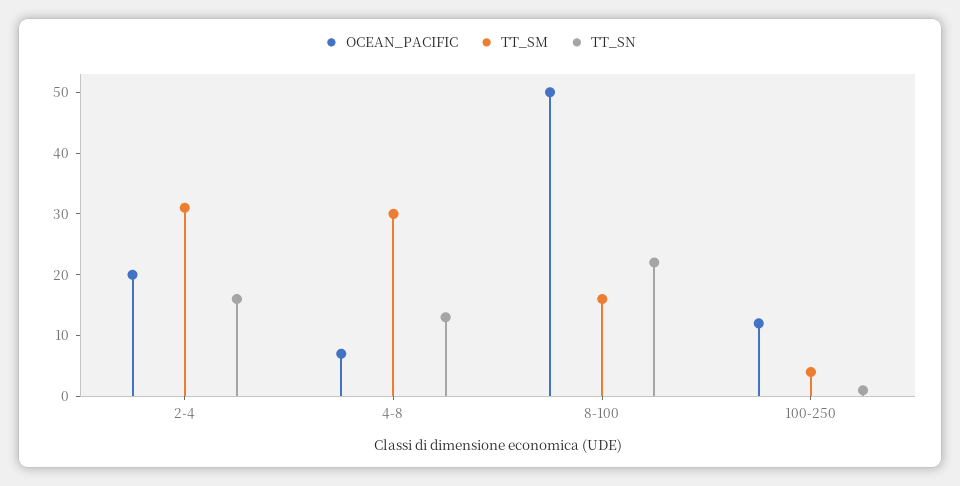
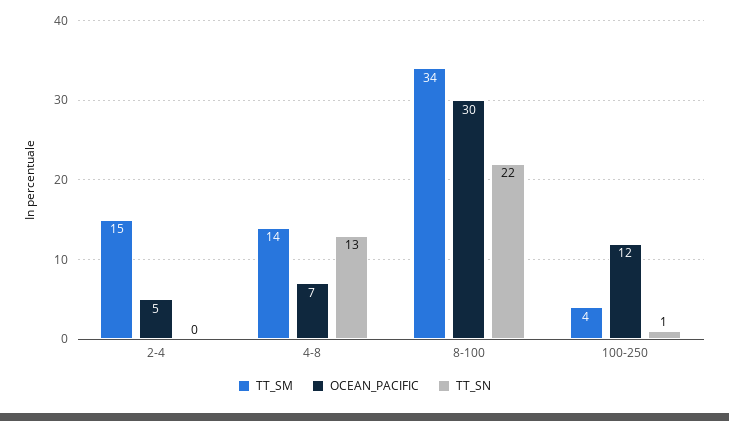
OCEAN_PACIFIC, 2-4: 20 -> 5
TT_SM, 2-4: 30 -> 15
TT_SN, 2-4: 15 -> 0
TT_SM, 4-8: 30 -> 14
OCEAN_PACIFIC, 8-100: 50 -> 30
TT_SM, 8-100: 15 -> 34

